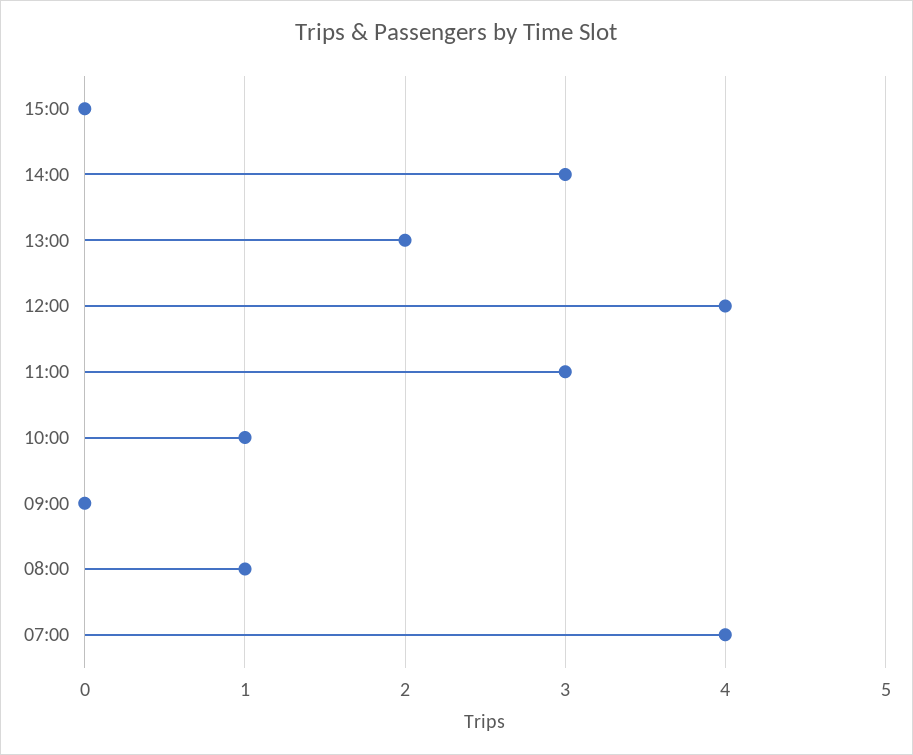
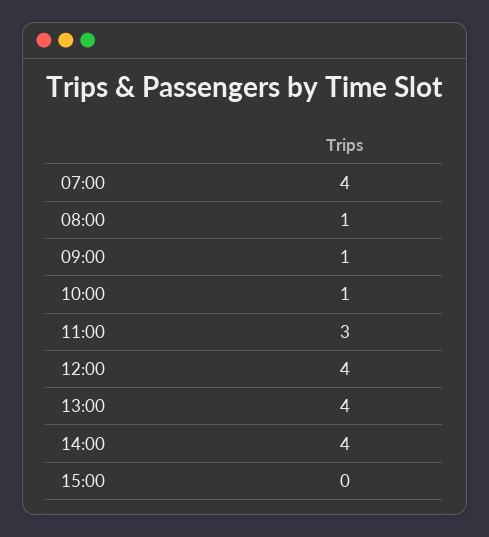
14:00: 3 -> 4
13:00: 2 -> 4
09:00: 0 -> 1

